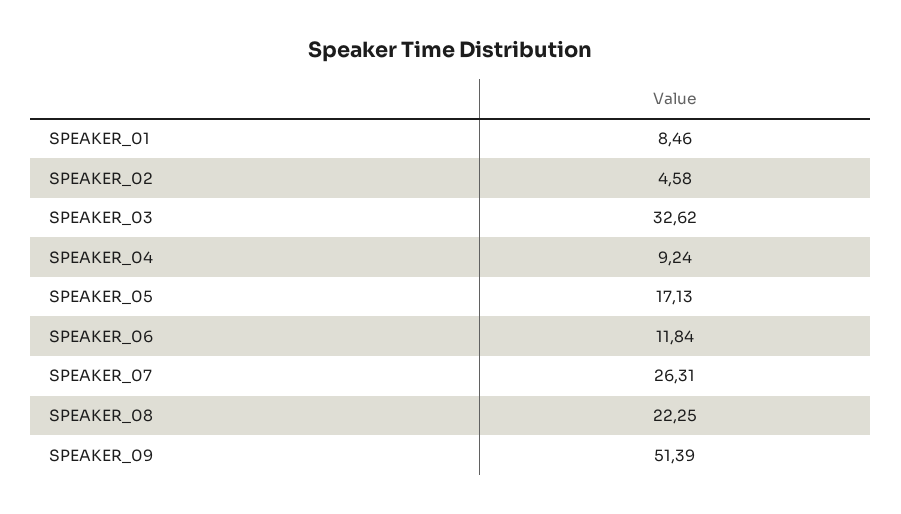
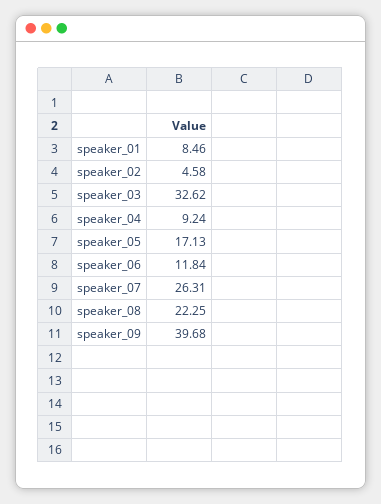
SPEAKER_09: 51.39 -> 39.68

